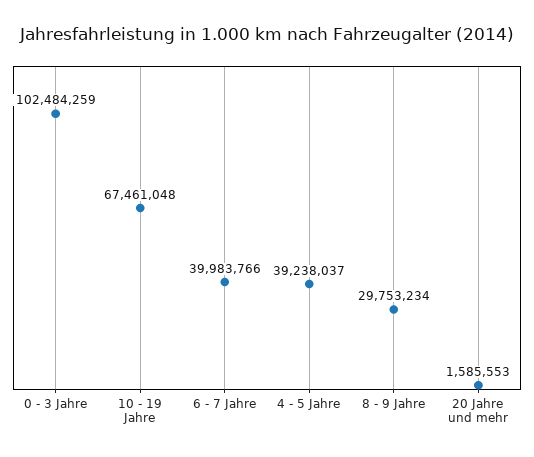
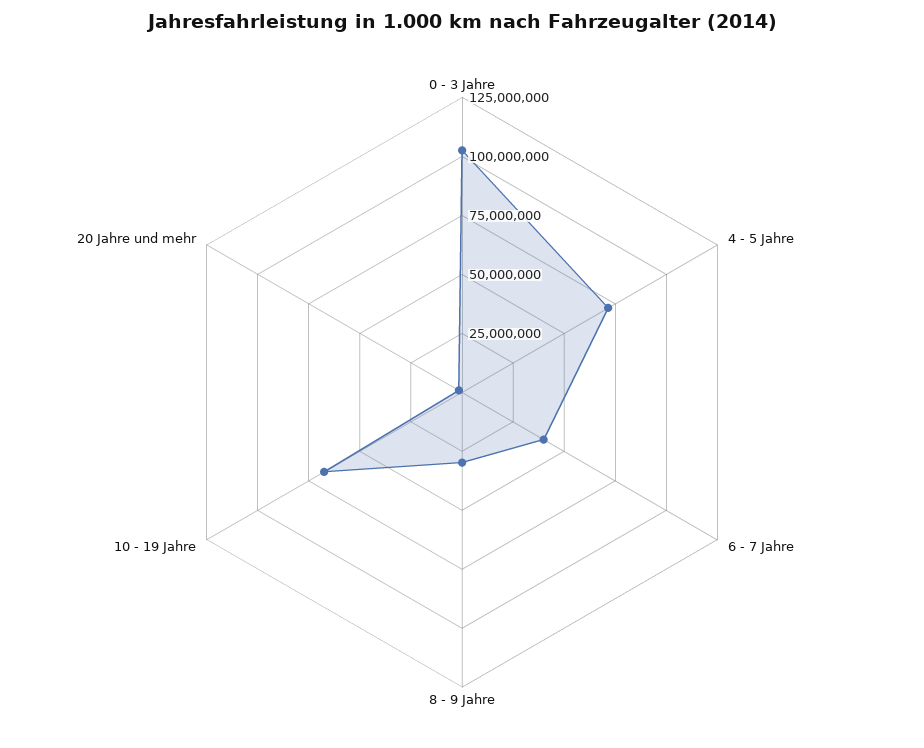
4 - 5 Jahre: 39238037 -> 70000000

